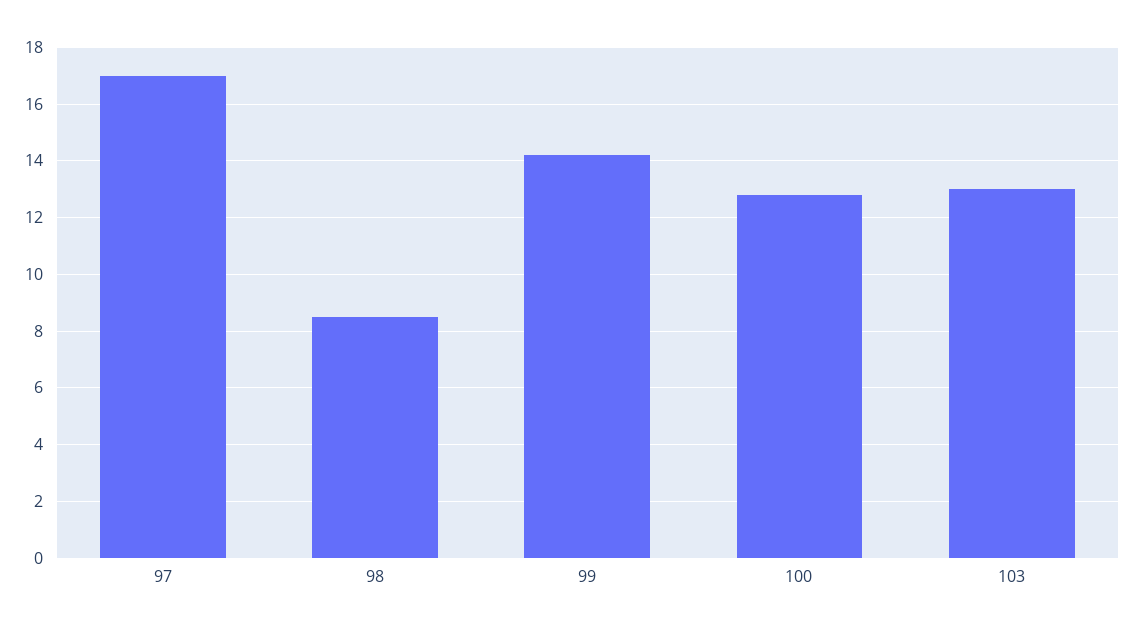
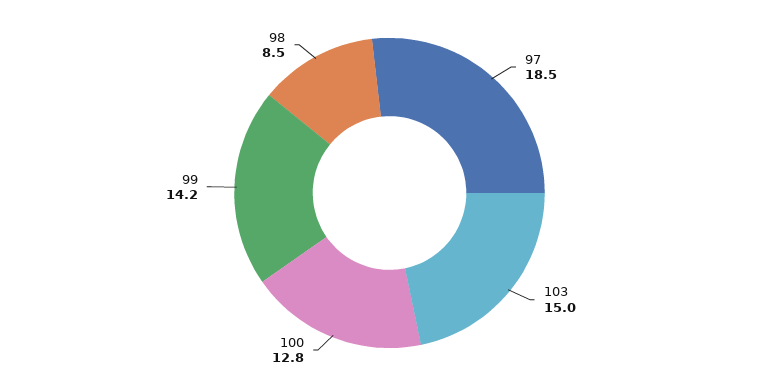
97: 17 -> 18.5
103: 13 -> 15

